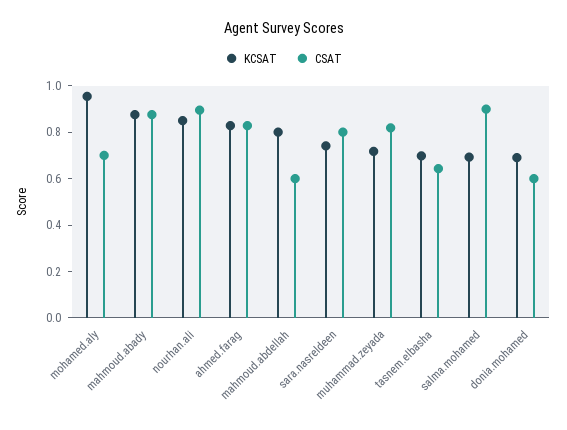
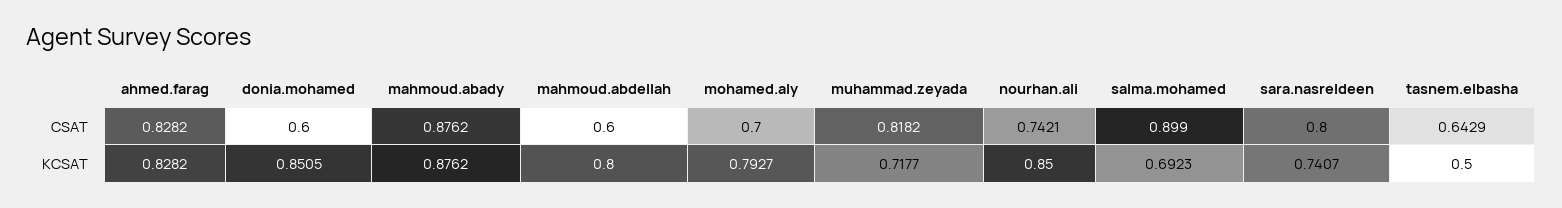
KCSAT, mohamed.aly: 0.95 -> 0.7927
CSAT, nourhan.ali: 0.9 -> 0.7421
KCSAT, tasnem.elbasha: 0.7 -> 0.5
KCSAT, donia.mohamed: 0.7 -> 0.8505

